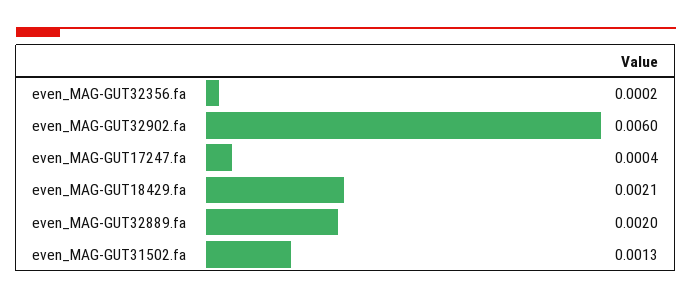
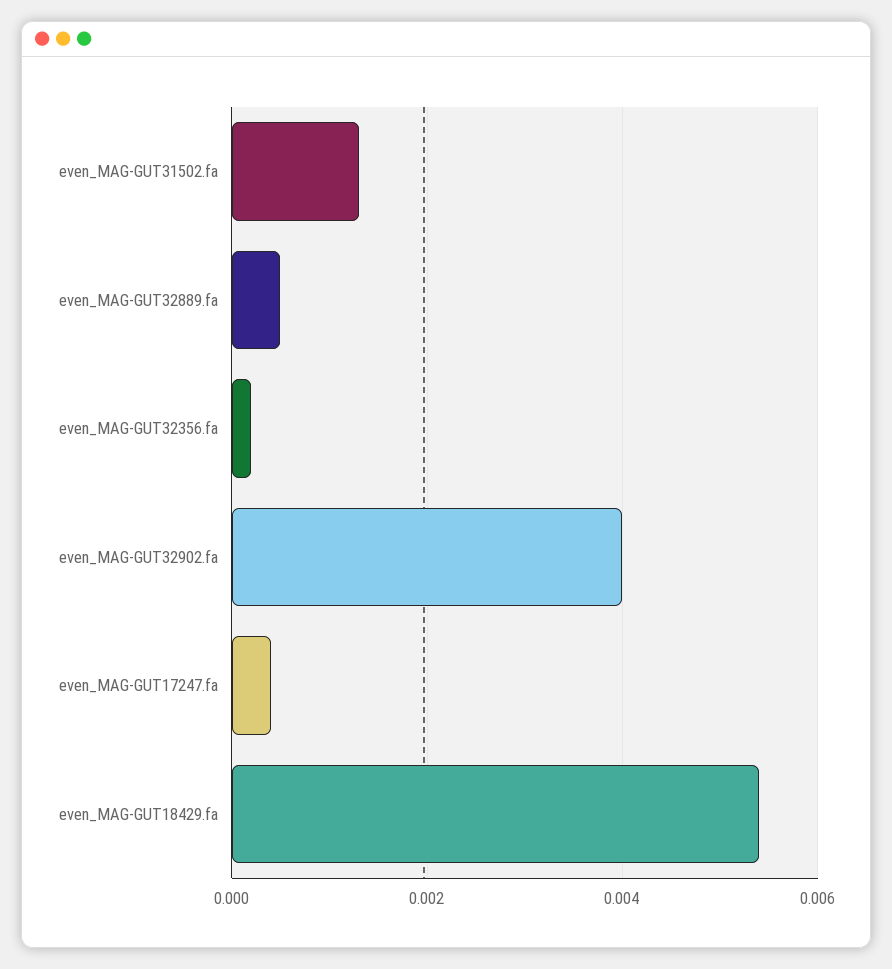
even_MAG-GUT32902.fa: 0.006 -> 0.004
even_MAG-GUT18429.fa: 0.0021 -> 0.0055
even_MAG-GUT32889.fa: 0.002 -> 0.0005

